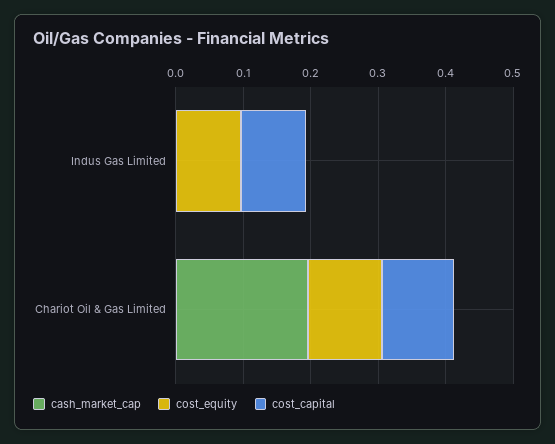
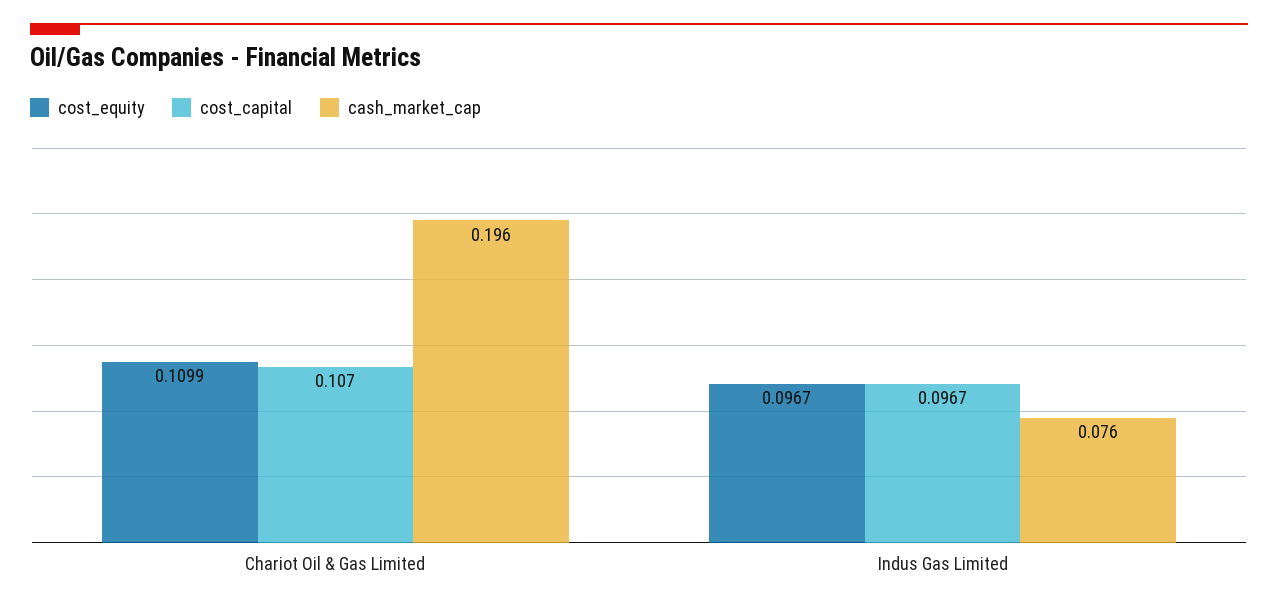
cash_market_cap, Indus Gas Limited: 0 -> 0.076

